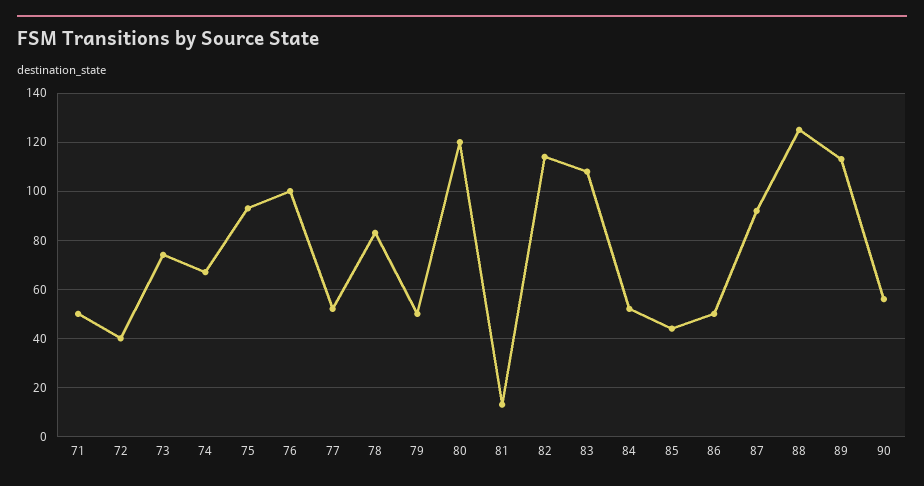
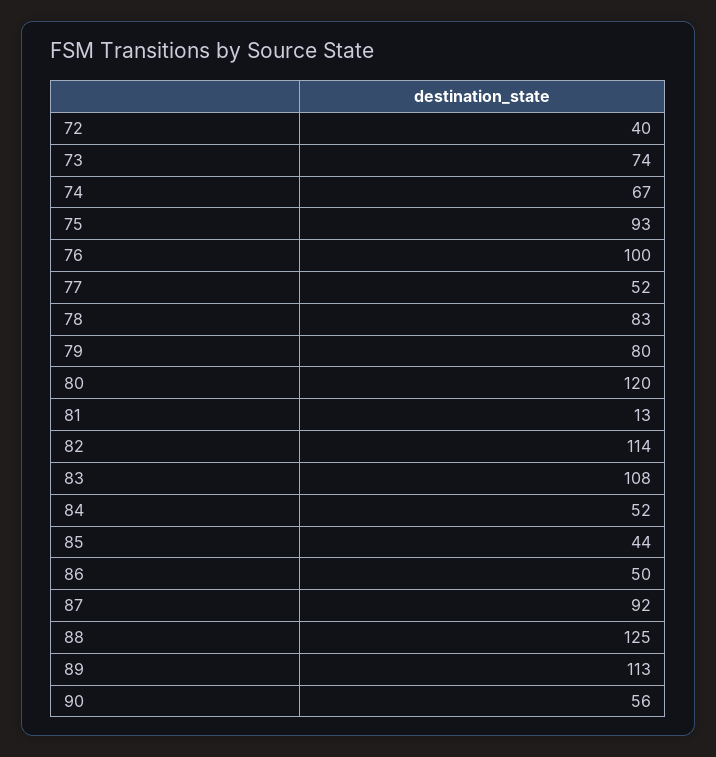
71: 50 -> none
79: 50 -> 80

